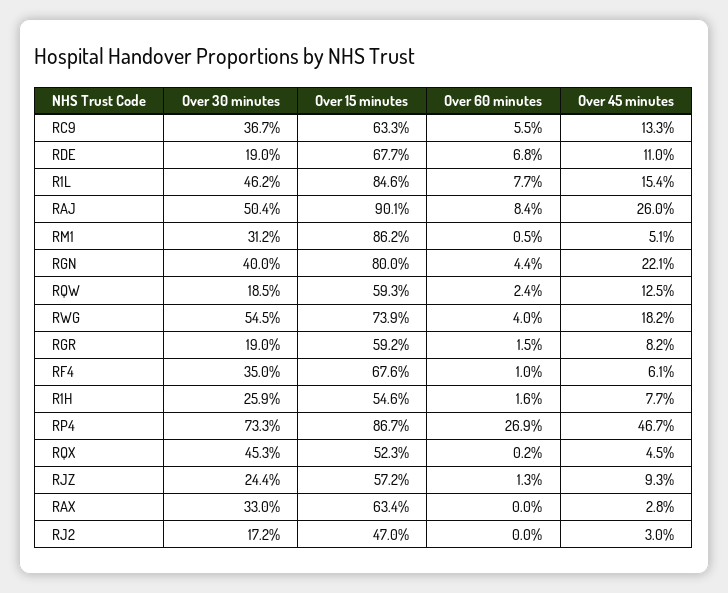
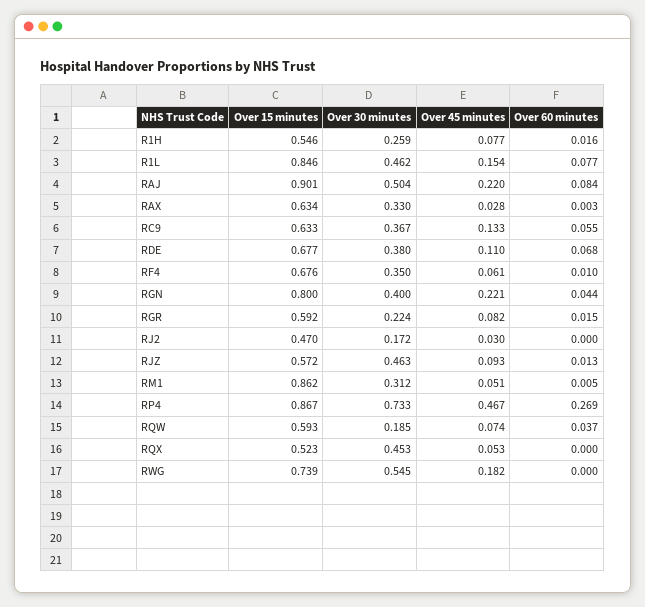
Over 30 minutes, RDE: 0.19 -> 0.38
Over 45 minutes, RAJ: 0.26 -> 0.22
Over 60 minutes, RQW: 0.024 -> 0.037
Over 45 minutes, RQW: 0.125 -> 0.074
Over 60 minutes, RWG: 0.04 -> 0
Over 30 minutes, RGR: 0.19 -> 0.224
Over 60 minutes, RQX: 0.002 -> 0
Over 45 minutes, RQX: 0.045 -> 0.053
Over 30 minutes, RJZ: 0.244 -> 0.463
Over 60 minutes, RAX: 0 -> 0.003

